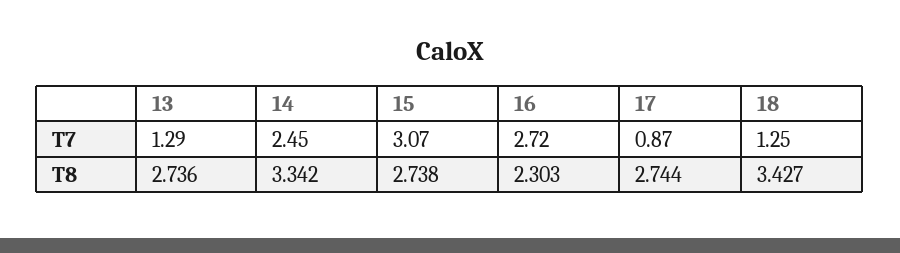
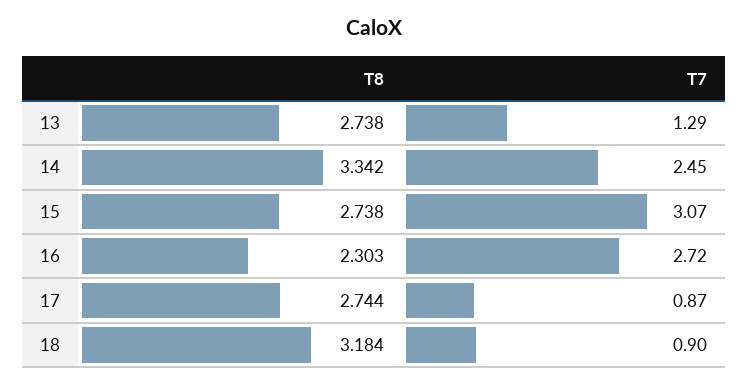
18, T7: 1.25 -> 0.9
13, T8: 2.736 -> 2.738
18, T8: 3.427 -> 3.184

